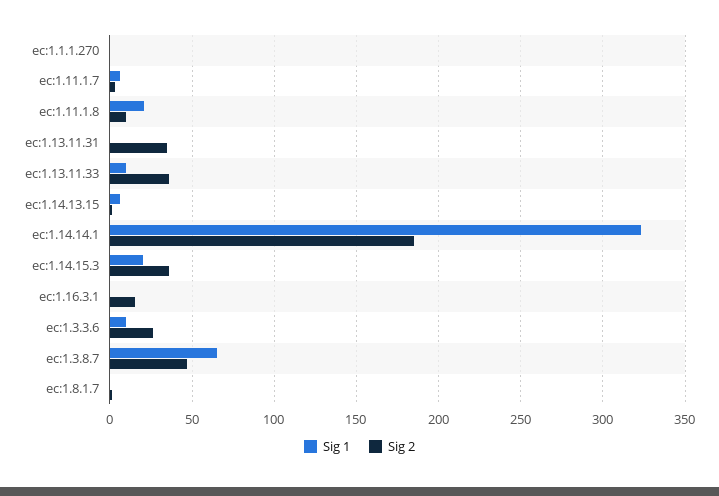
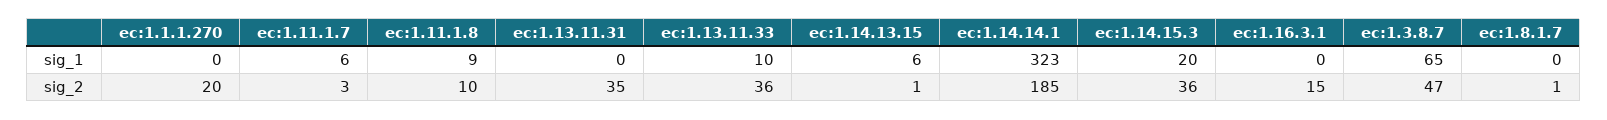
Sig 2, ec:1.1.1.270: 0 -> 20
Sig 1, ec:1.11.1.8: 20 -> 9
Sig 1, ec:1.3.3.6: 10 -> none
Sig 2, ec:1.3.3.6: 25 -> none

